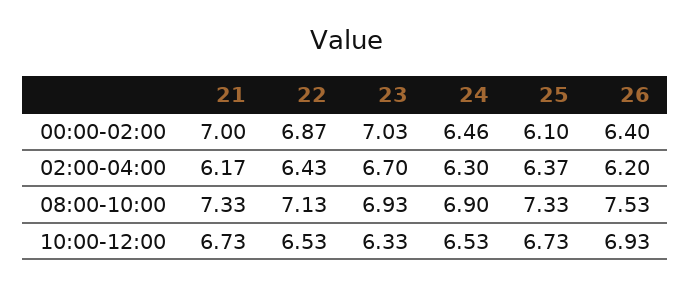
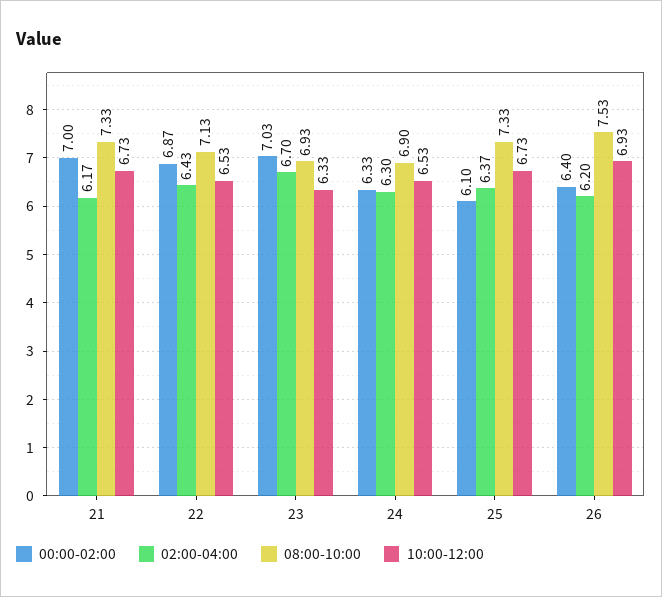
00:00-02:00, 24: 6.46 -> 6.33

